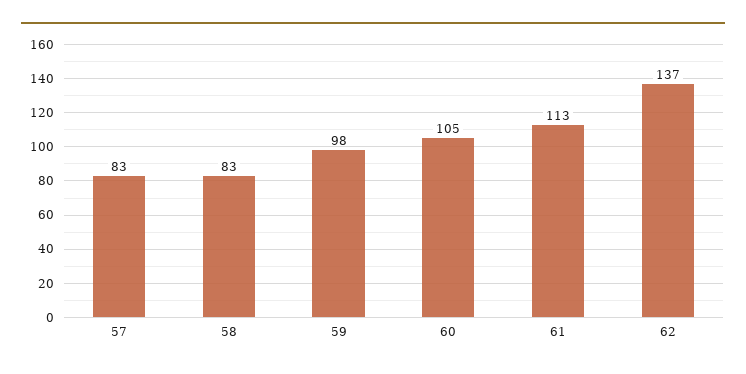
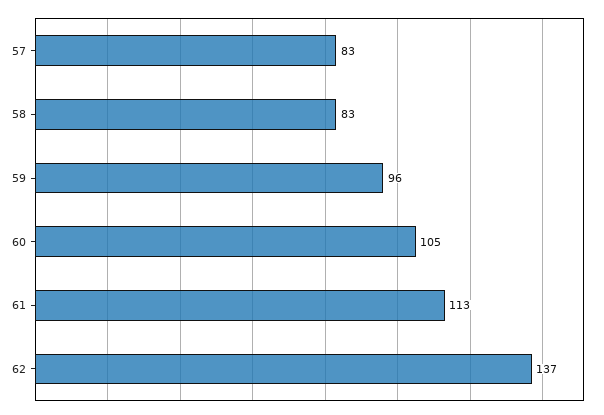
59: 98 -> 96

